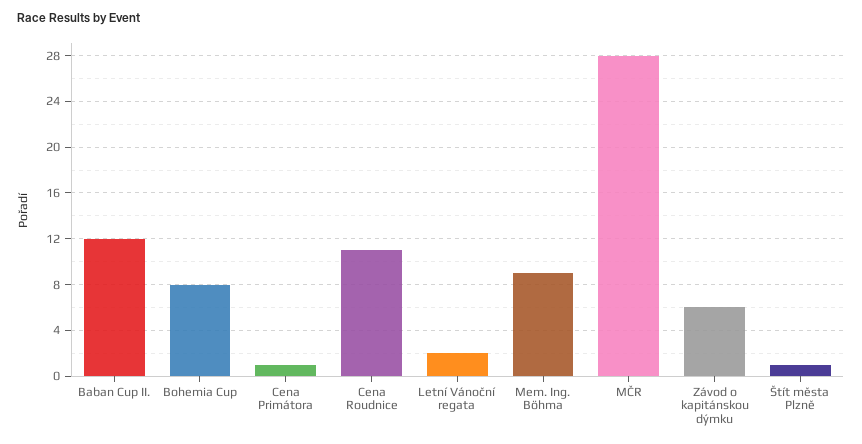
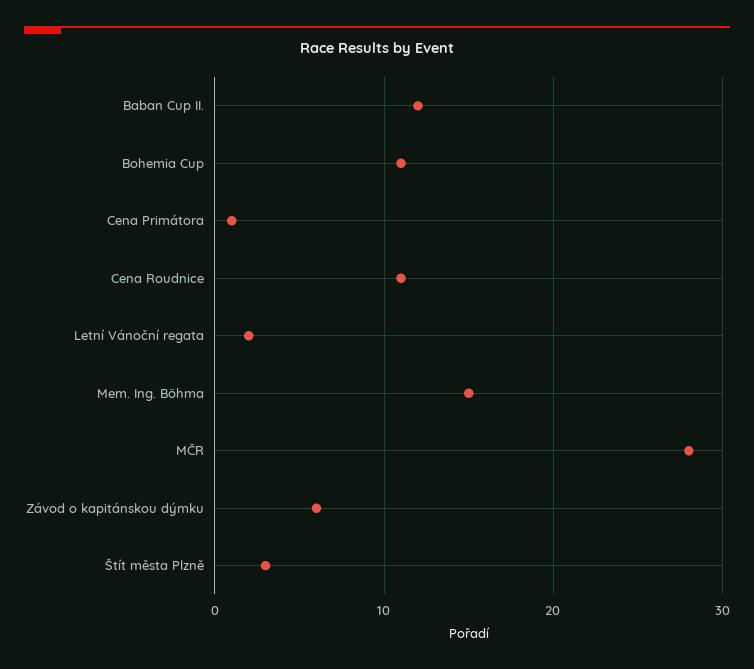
Bohemia Cup: 8 -> 11
Mem. Ing. Böhma: 9 -> 15
Štít města Plzně: 1 -> 3

